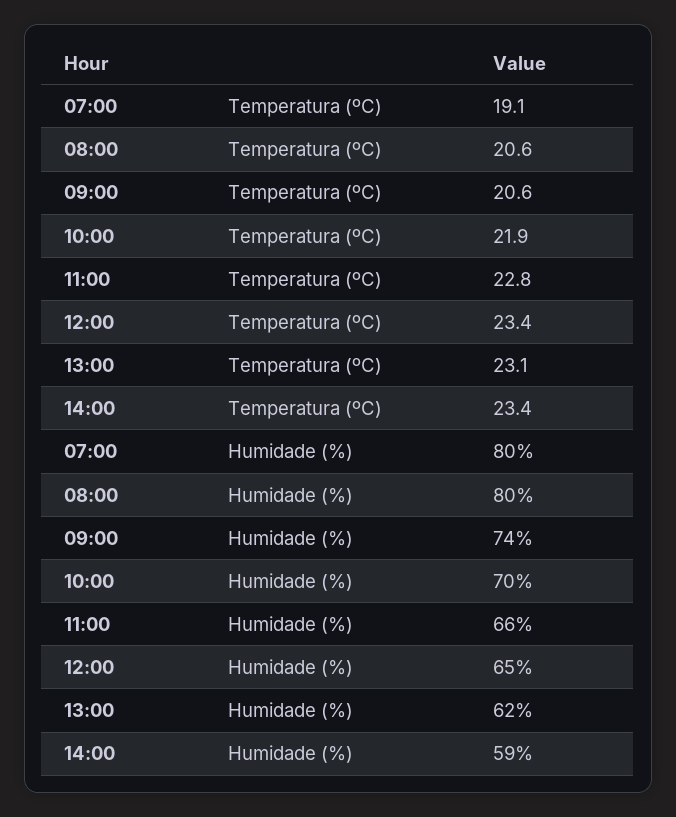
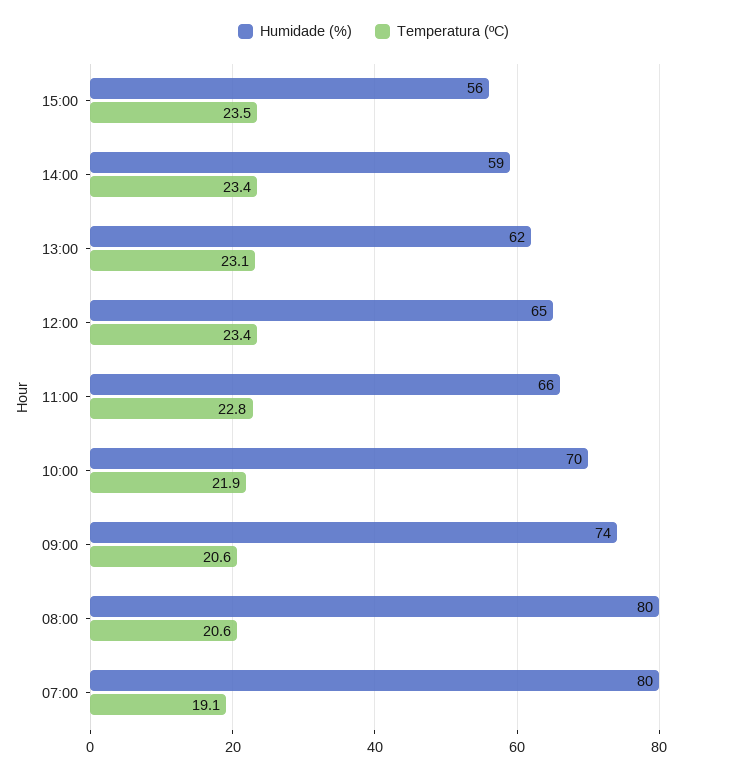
Humidade (%), 15:00: none -> 56
Temperatura (ºC), 15:00: none -> 23.5

